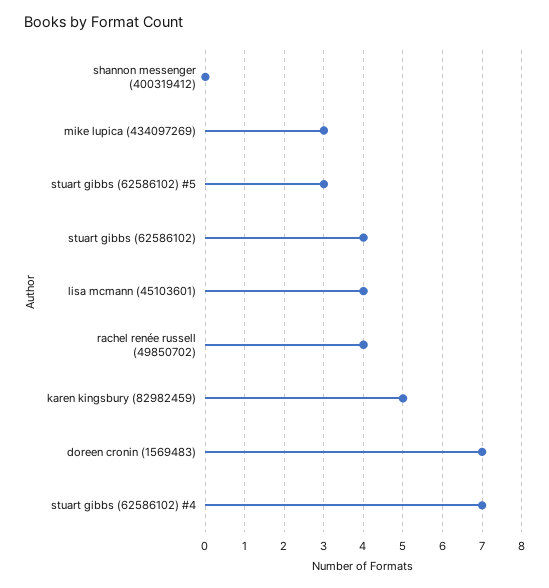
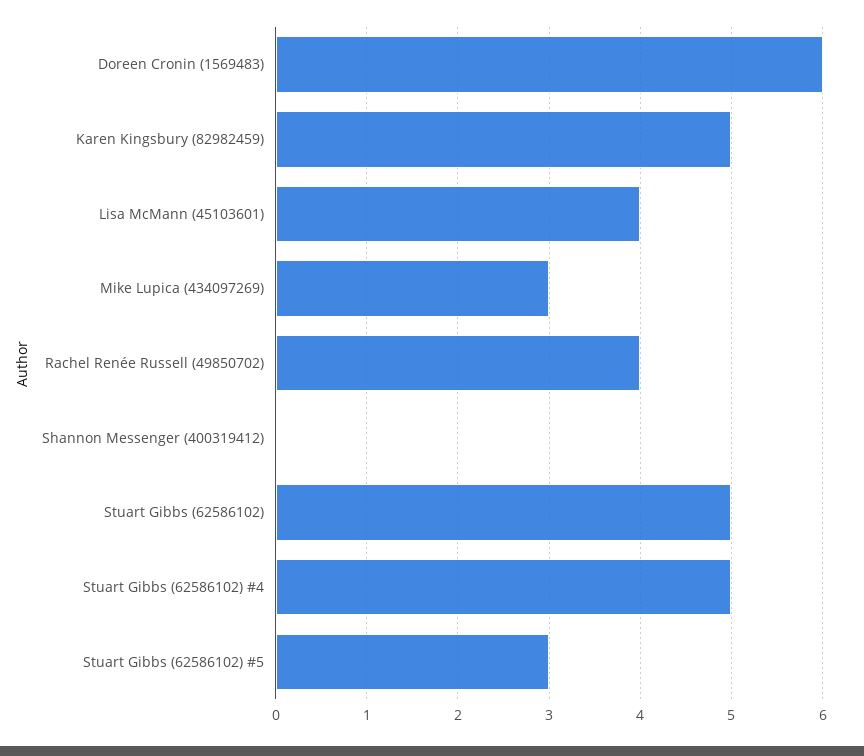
stuart gibbs (62586102): 4 -> 5
doreen cronin (1569483): 7 -> 6
stuart gibbs (62586102) #4: 7 -> 5

